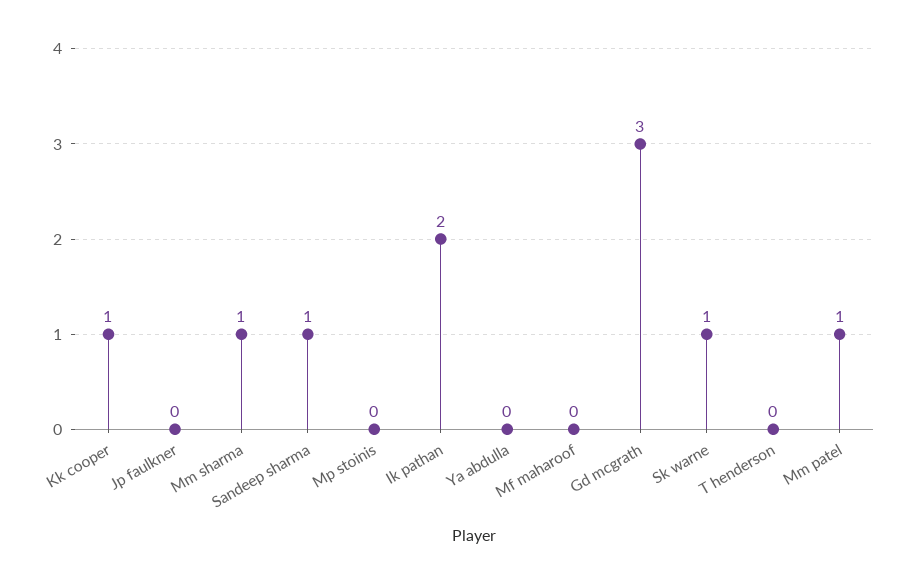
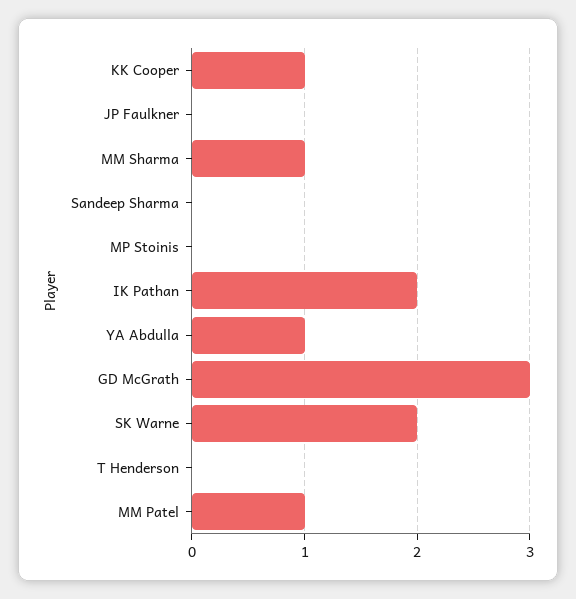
Sandeep sharma: 1 -> 0
Ya abdulla: 0 -> 1
Mf maharoof: 0 -> none
Sk warne: 1 -> 2

